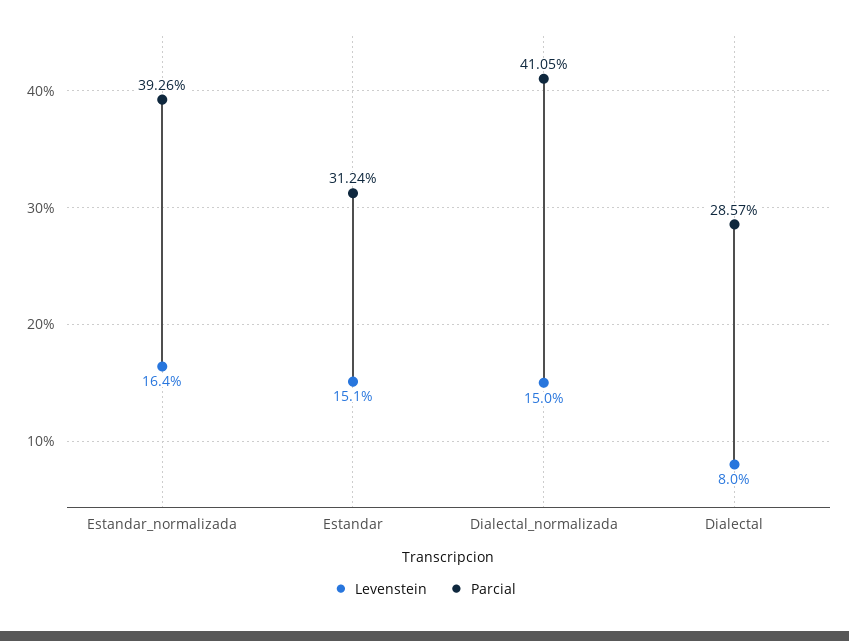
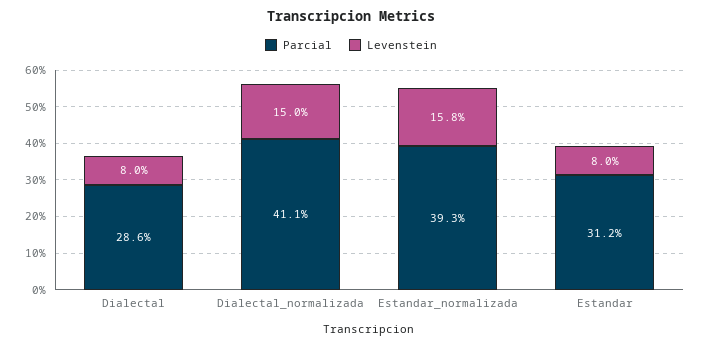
Levenstein, Estandar_normalizada: 16.4 -> 15.8
Levenstein, Estandar: 15.1 -> 8

